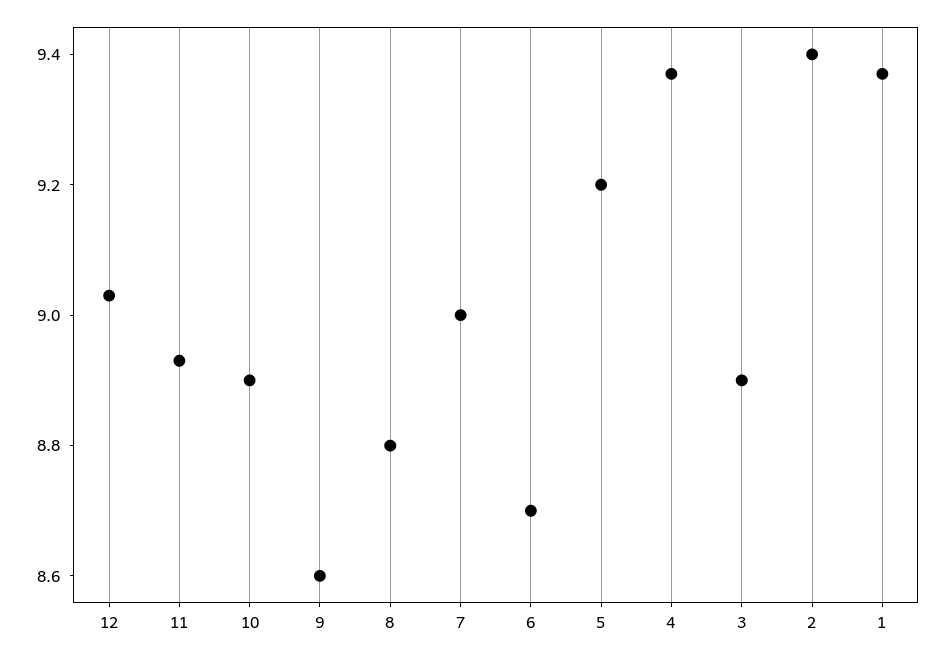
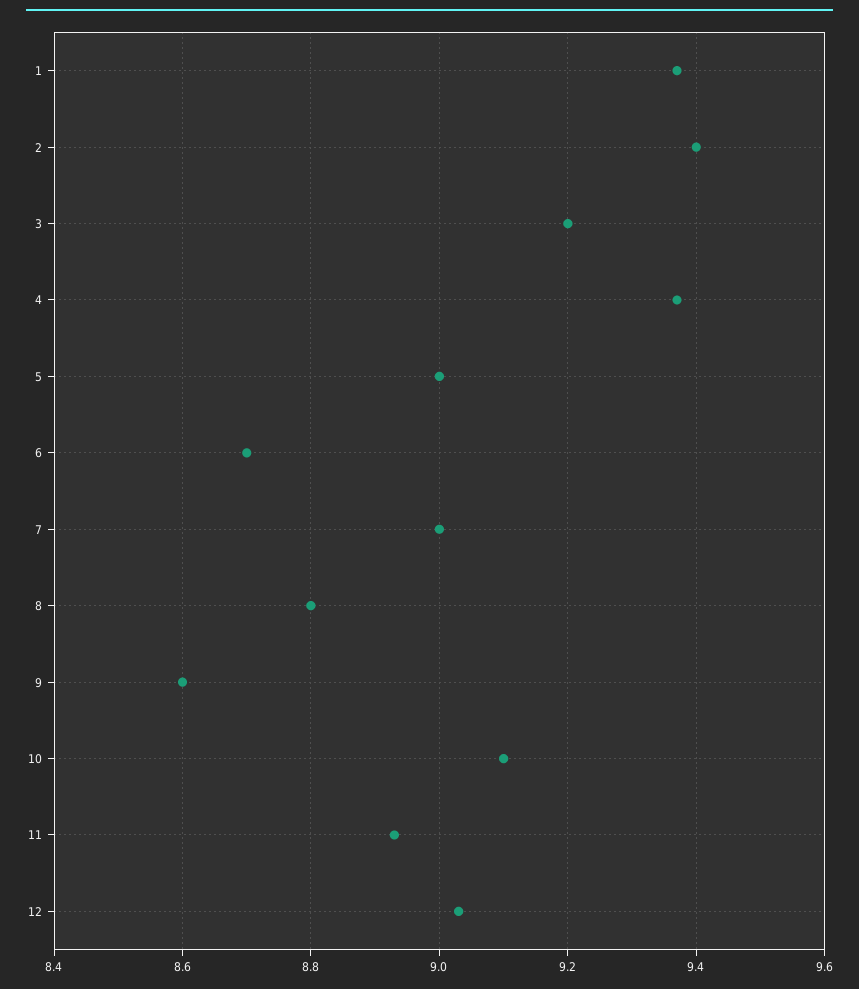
10: 8.9 -> 9.1
5: 9.2 -> 9
3: 8.9 -> 9.2

